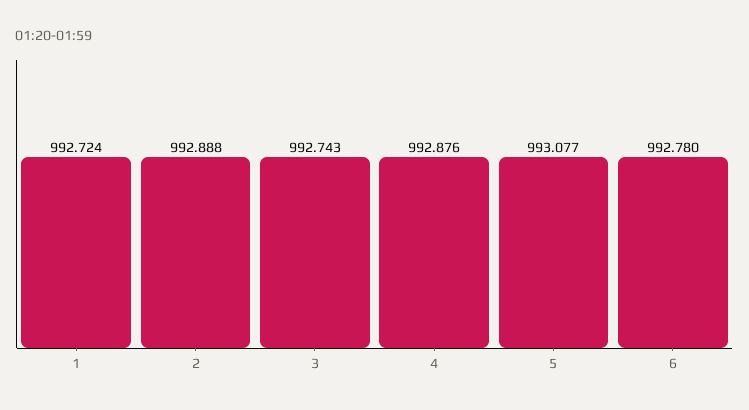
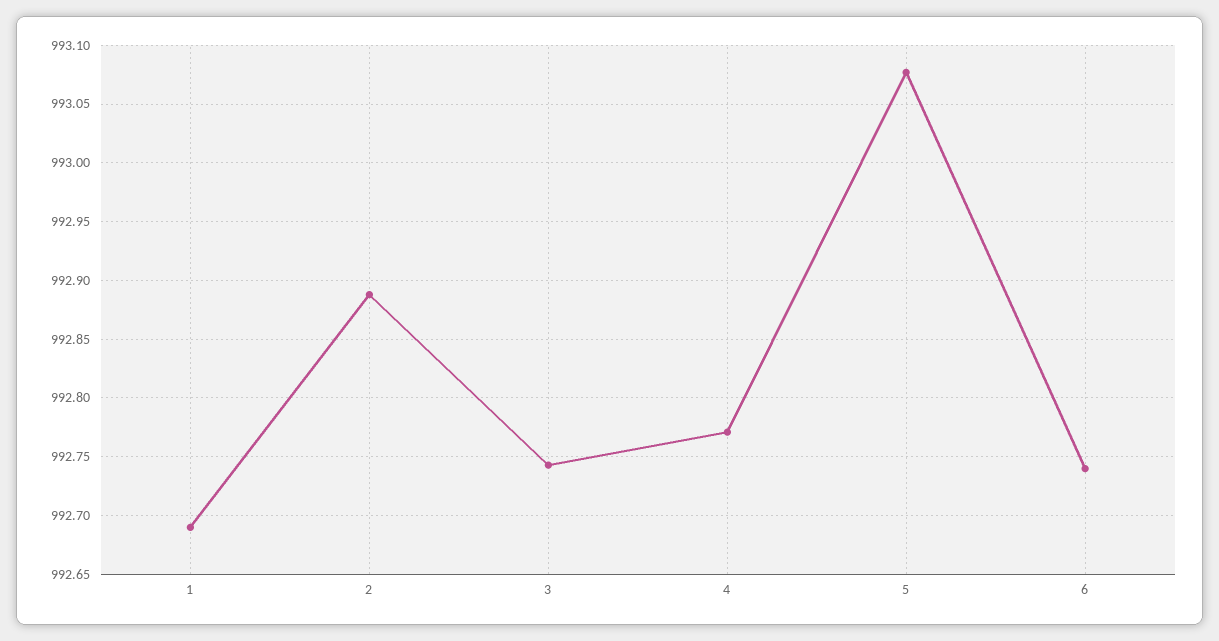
1: 992.724 -> 992.69
4: 992.876 -> 992.77
6: 992.78 -> 992.74

